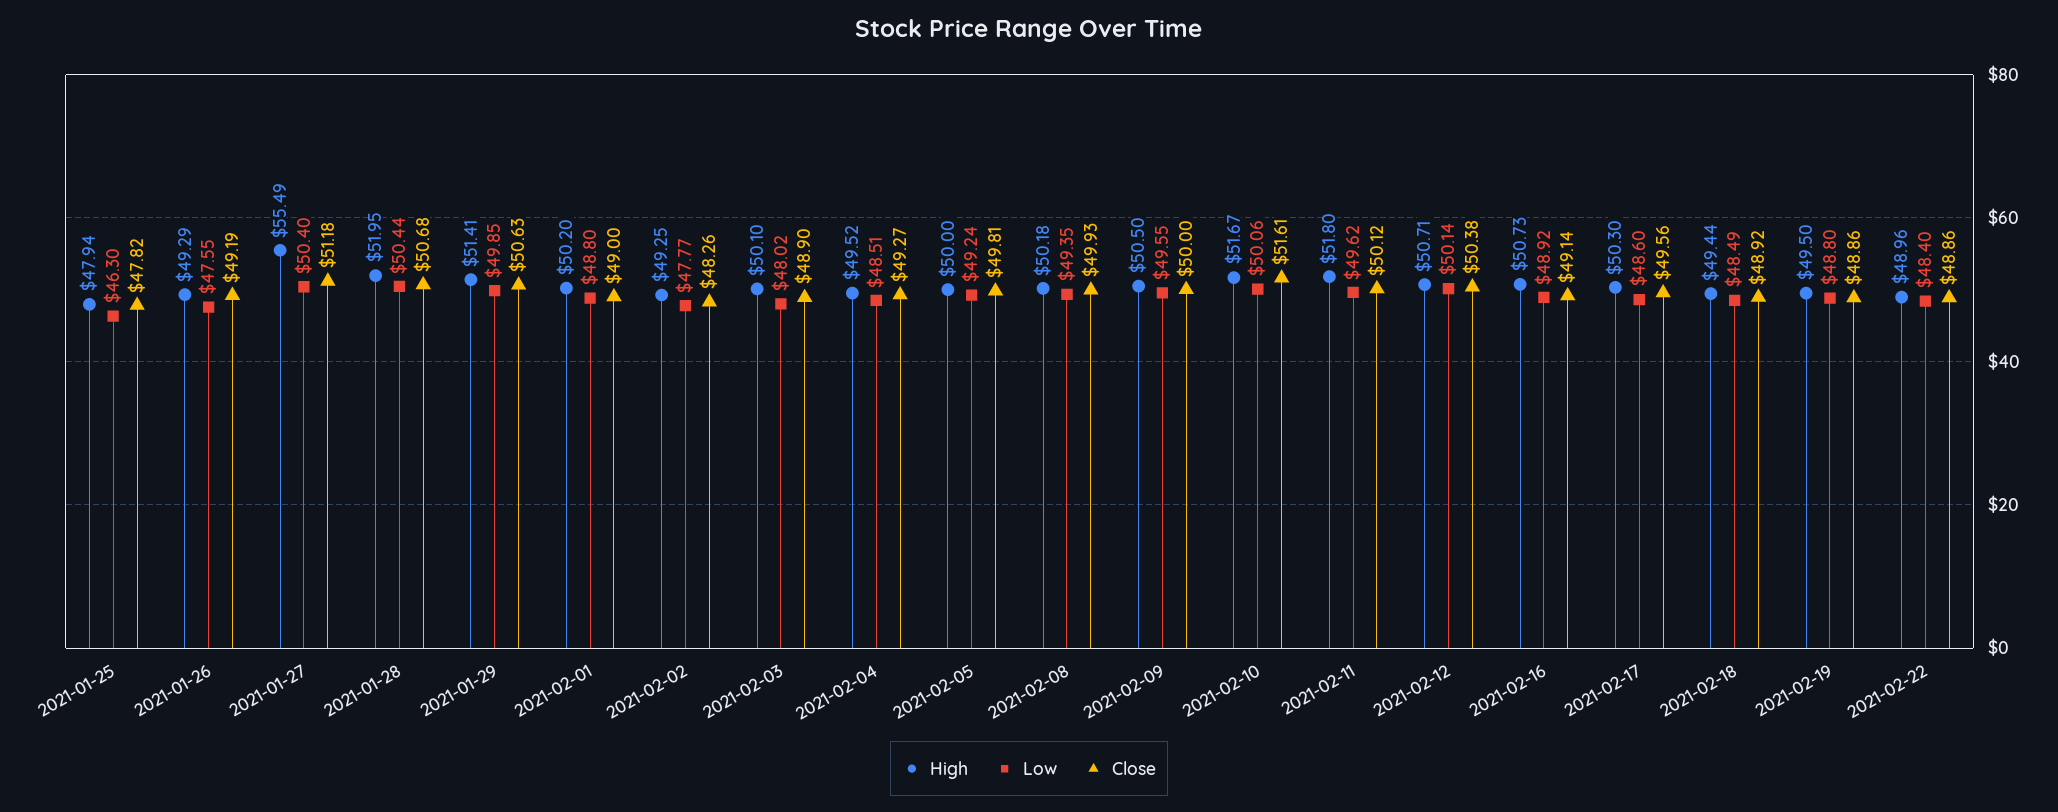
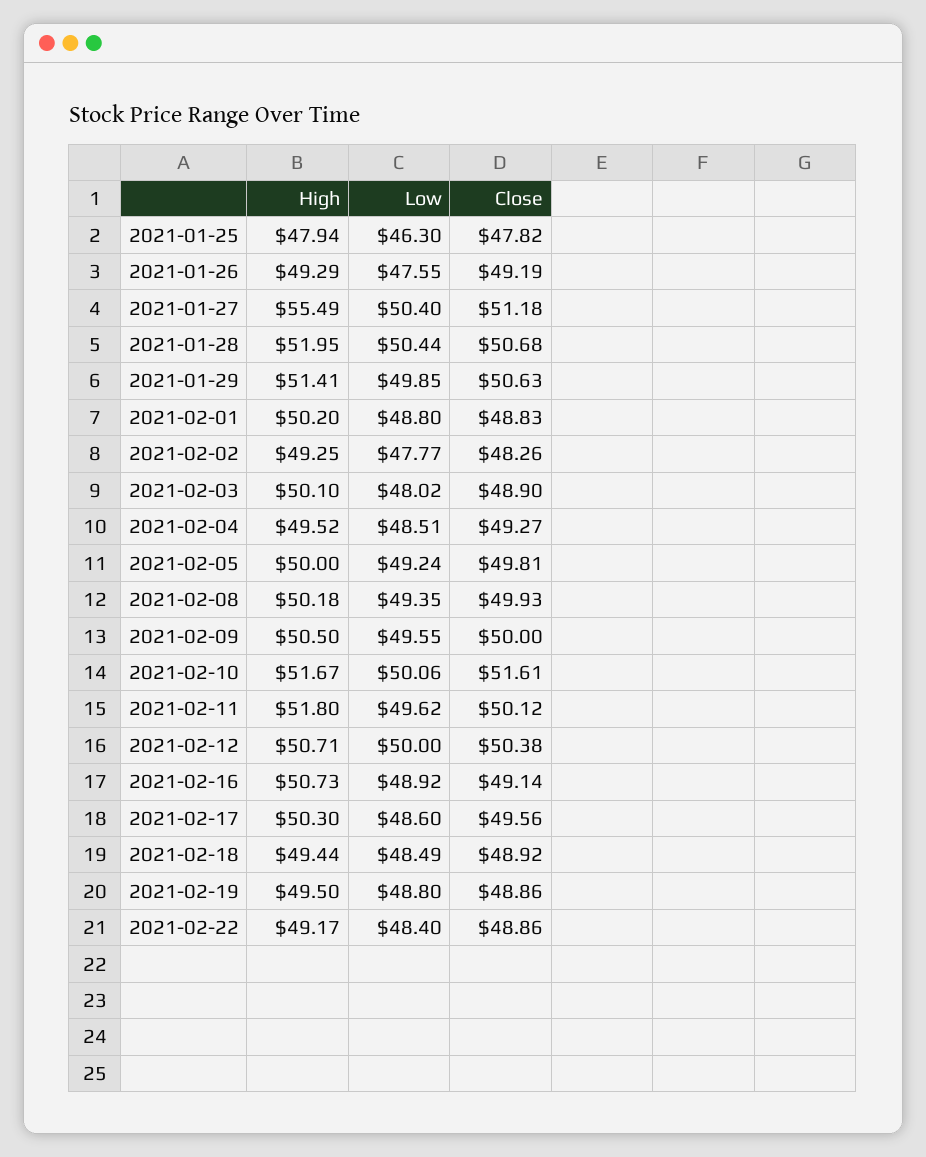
Close, 2021-02-01: 49 -> 48.83
Low, 2021-02-12: 50.14 -> 50
High, 2021-02-22: 48.96 -> 49.17

